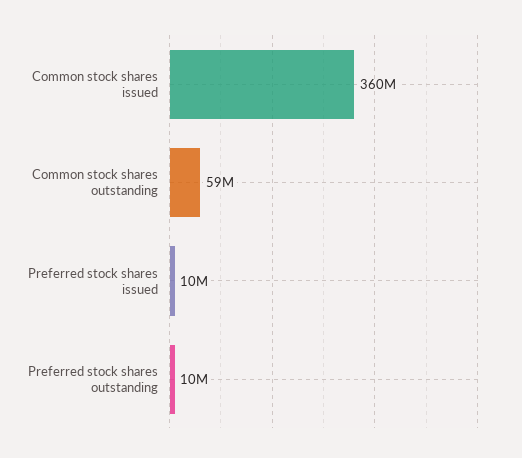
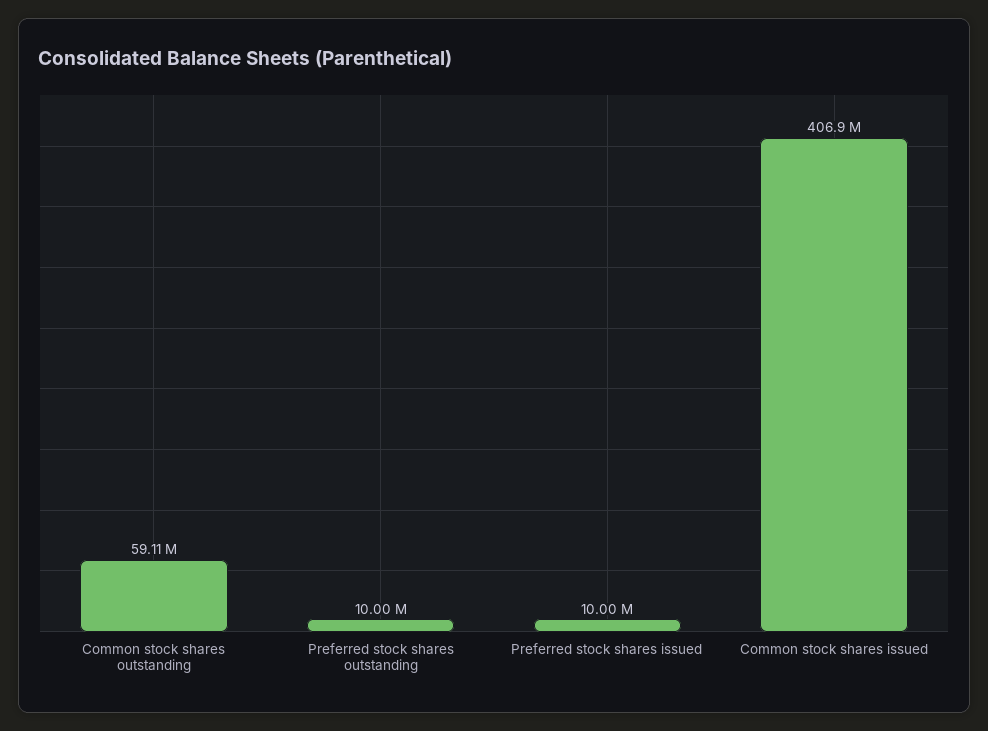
Common stock shares issued: 360000000 -> 406900000

